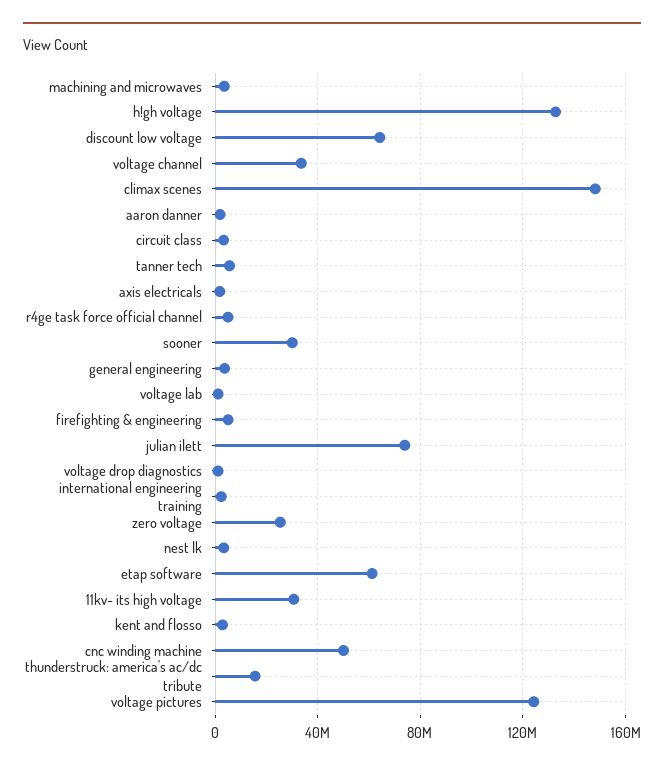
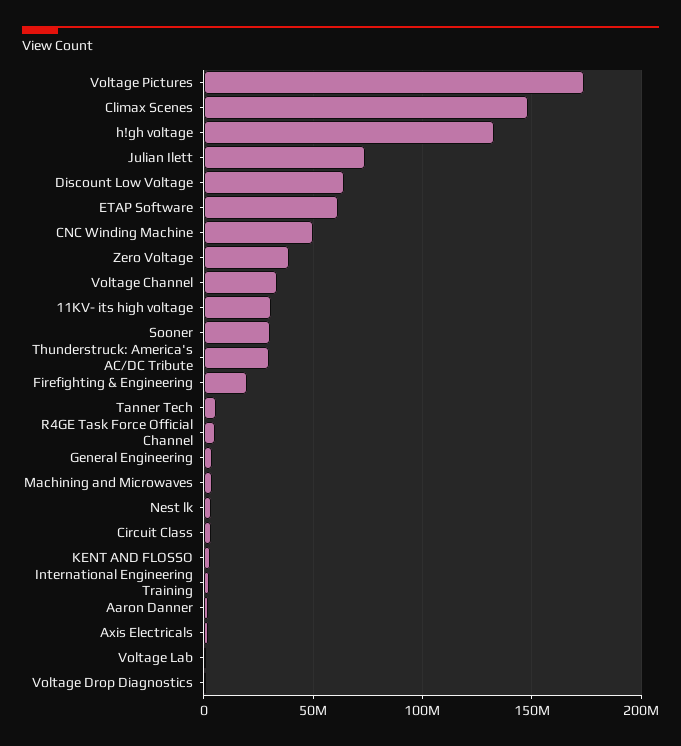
firefighting & engineering: 5000000 -> 20000000
zero voltage: 25000000 -> 40000000
thunderstruck: america's ac/dc tribute: 15000000 -> 30000000
voltage pictures: 125000000 -> 175000000

